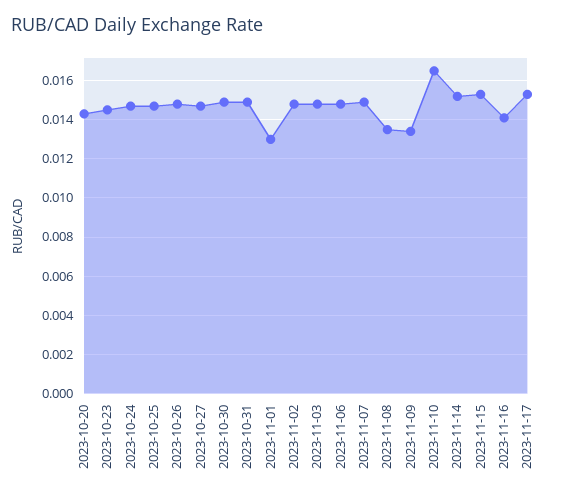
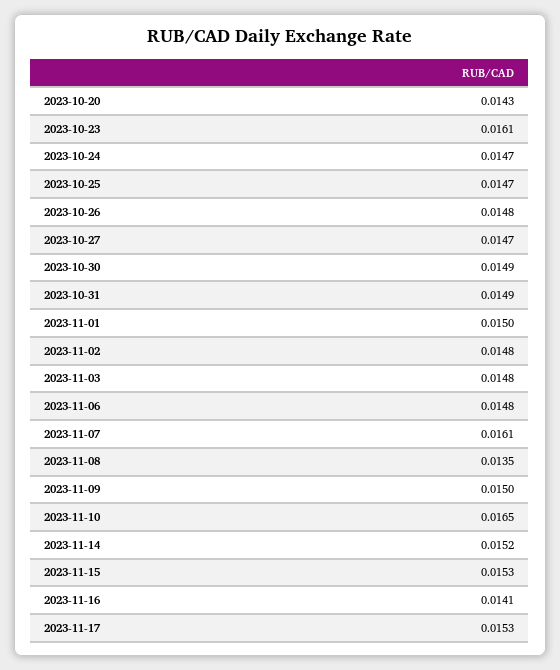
2023-10-23: 0.0145 -> 0.0161
2023-11-01: 0.013 -> 0.015
2023-11-07: 0.015 -> 0.0161
2023-11-09: 0.0135 -> 0.015

